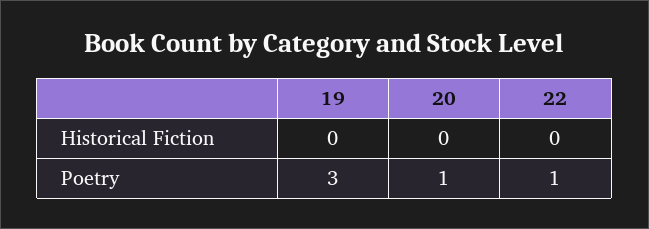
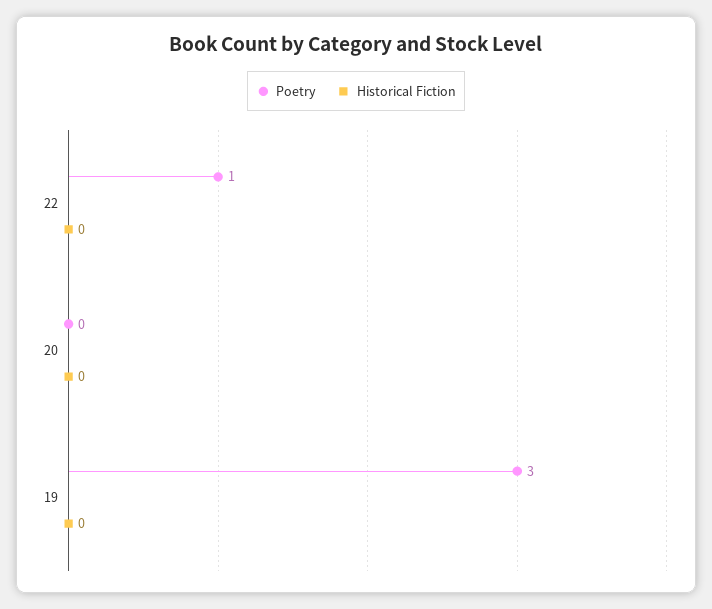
Poetry, 20: 1 -> 0

